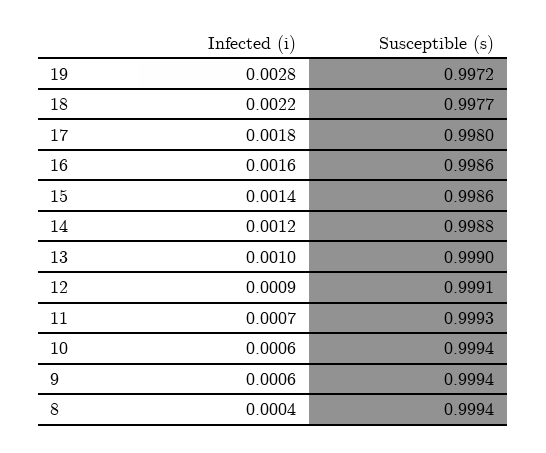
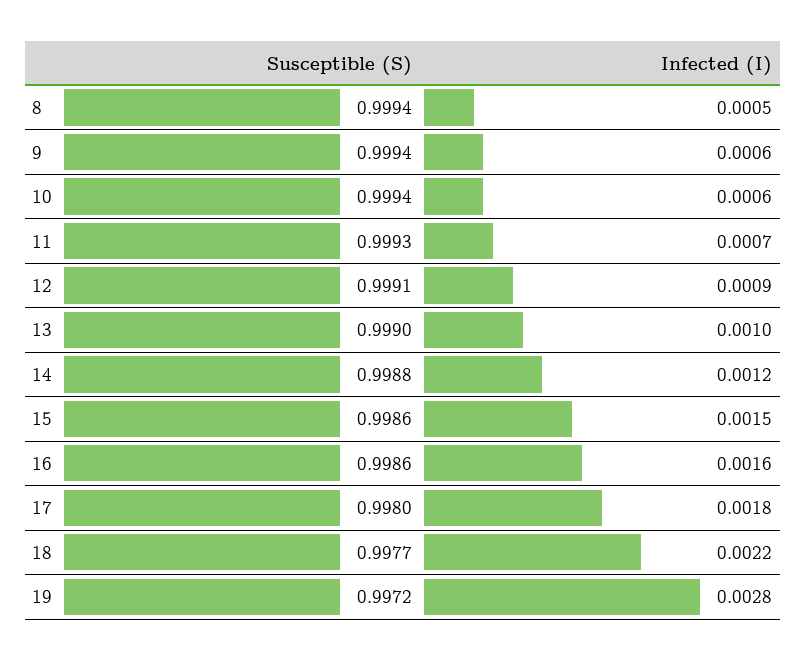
Infected (i), 15: 0.0014 -> 0.0015
Infected (i), 8: 0.0004 -> 0.0005

